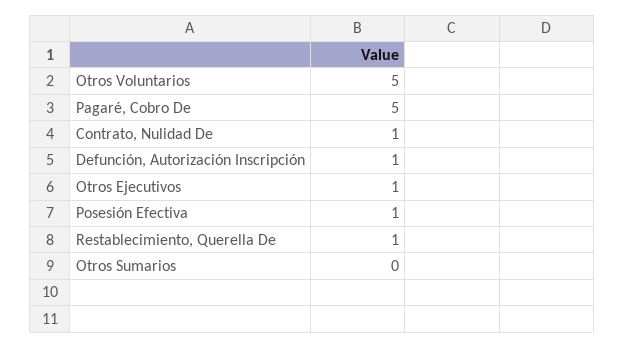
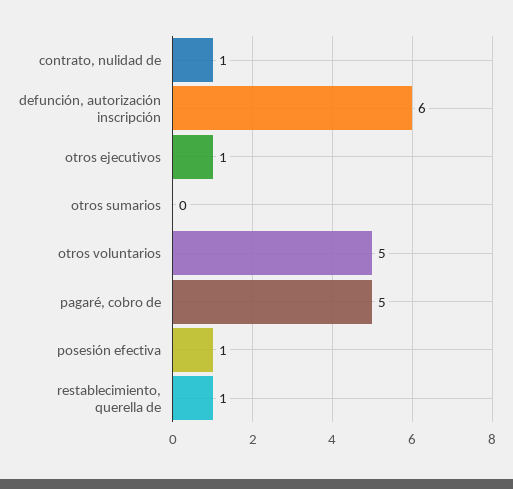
Defunción, Autorización Inscripción: 1 -> 6

